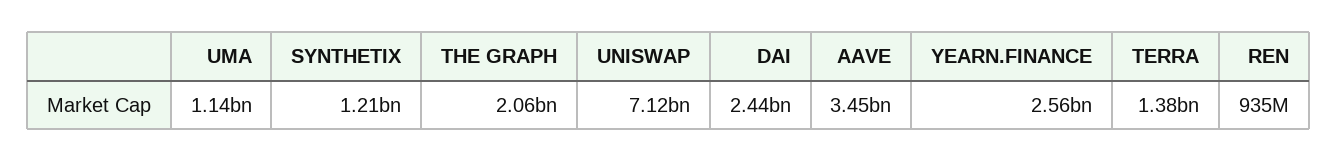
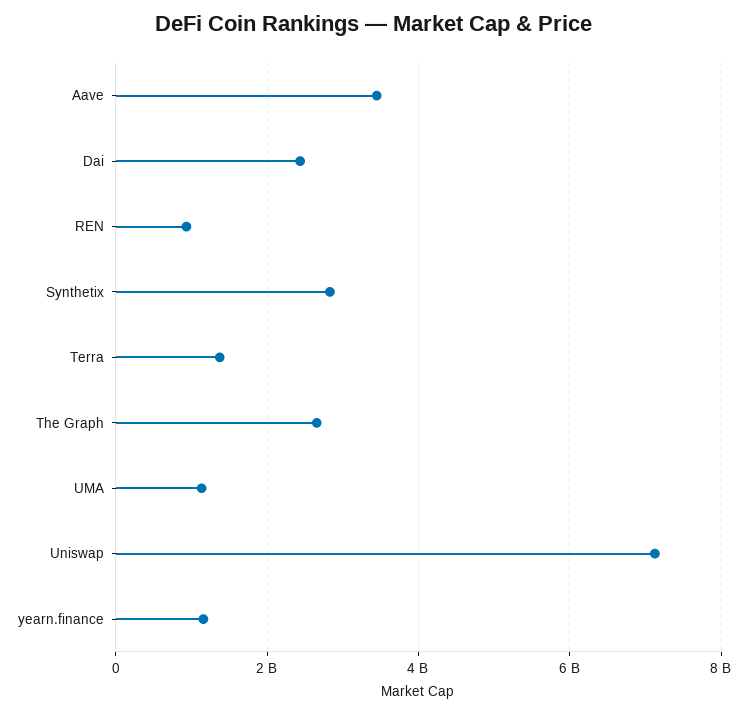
SYNTHETIX: 1210000000 -> 2800000000
THE GRAPH: 2060000000 -> 2600000000
YEARN.FINANCE: 2560000000 -> 1200000000

